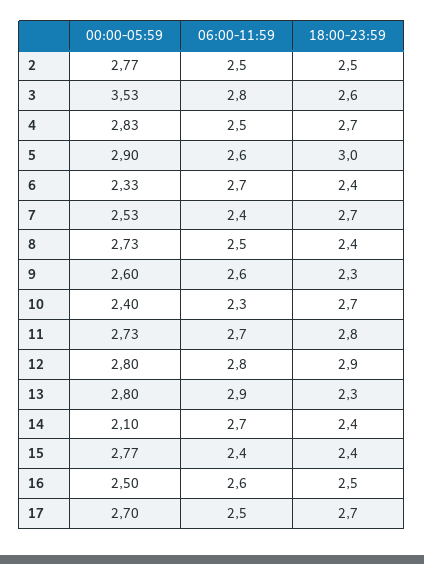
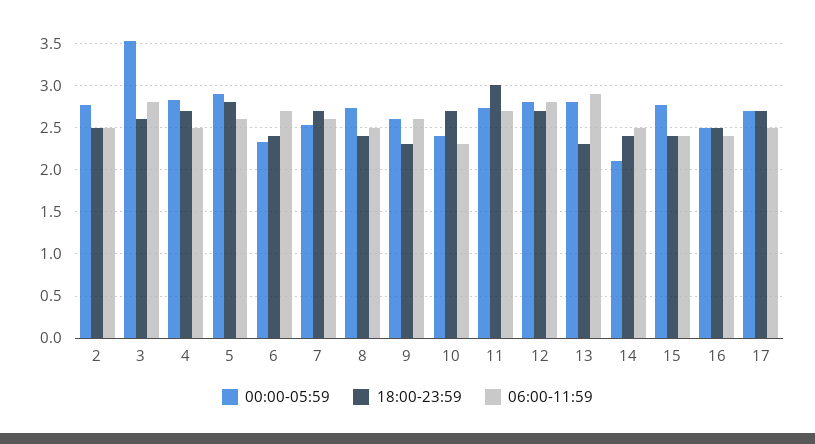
18:00-23:59, 5: 3 -> 2.8
06:00-11:59, 7: 2.4 -> 2.6
18:00-23:59, 11: 2.8 -> 3
18:00-23:59, 12: 2.9 -> 2.7
06:00-11:59, 14: 2.7 -> 2.5
06:00-11:59, 16: 2.6 -> 2.4

